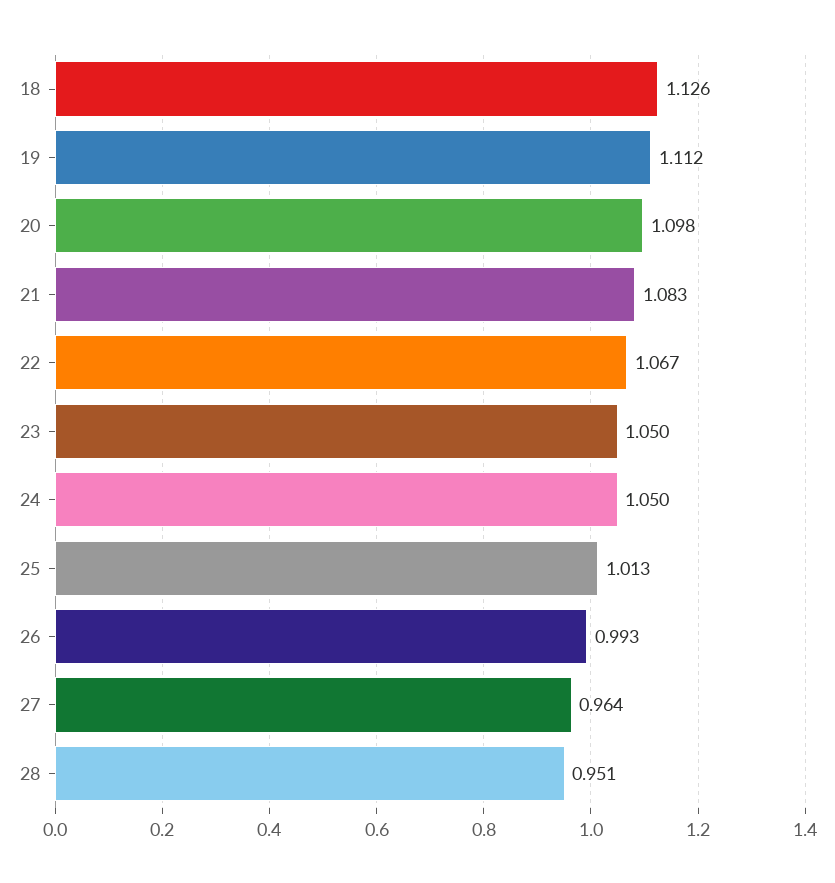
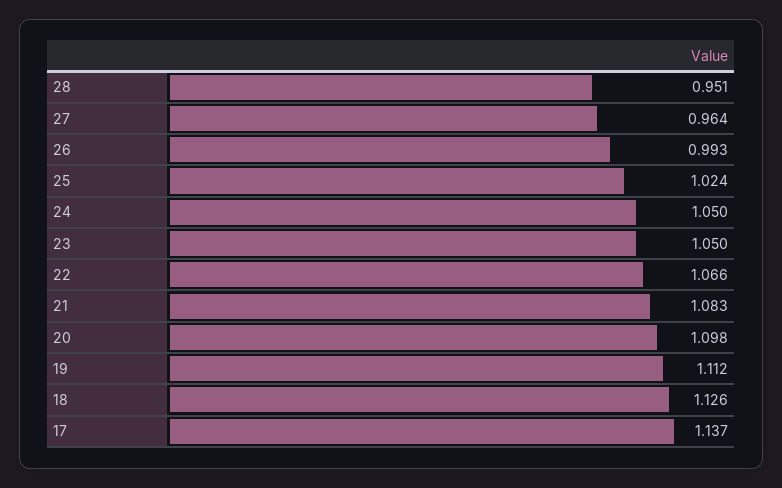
22: 1.067 -> 1.066
25: 1.013 -> 1.024
17: none -> 1.137

